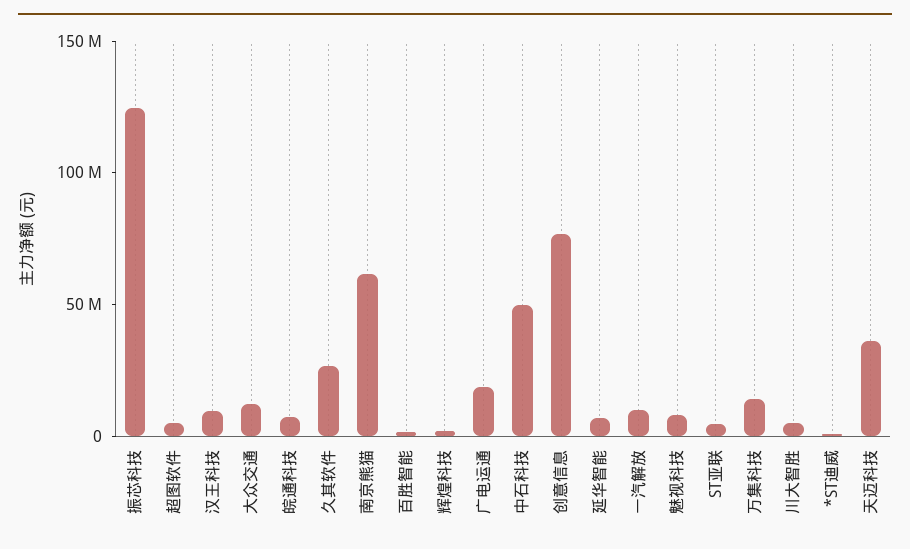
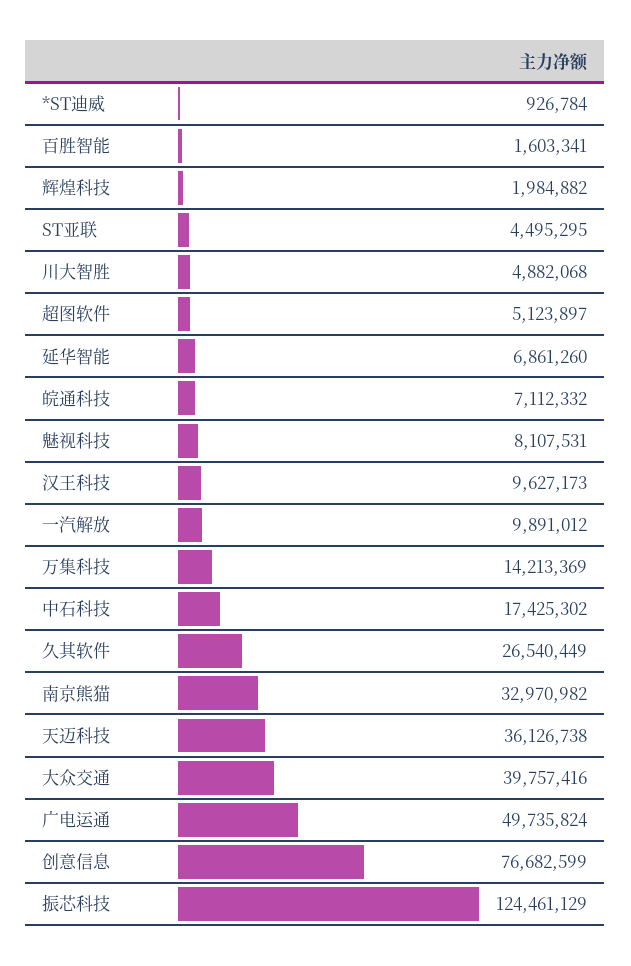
大众交通: 10000000 -> 39757416
南京熊猫: 60000000 -> 32970982
广电运通: 20000000 -> 49735824
中石科技: 50000000 -> 17425302

